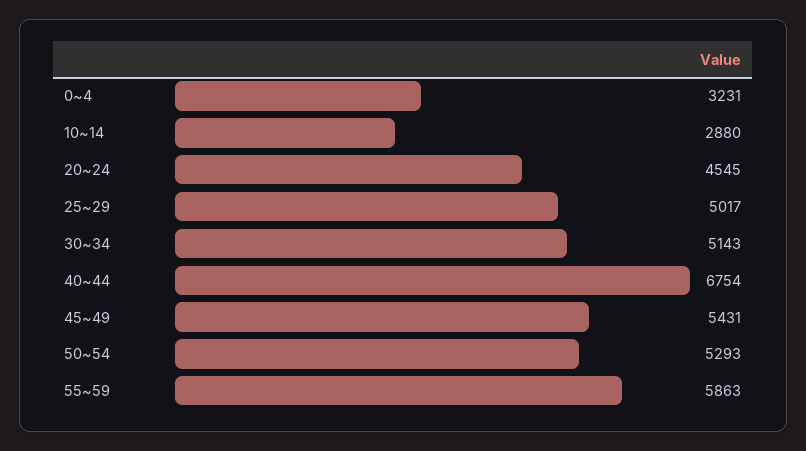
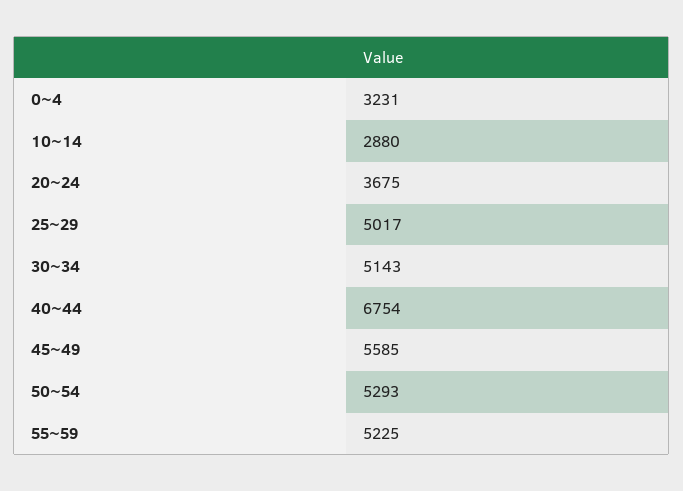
20~24: 4545 -> 3675
45~49: 5431 -> 5585
55~59: 5863 -> 5225

